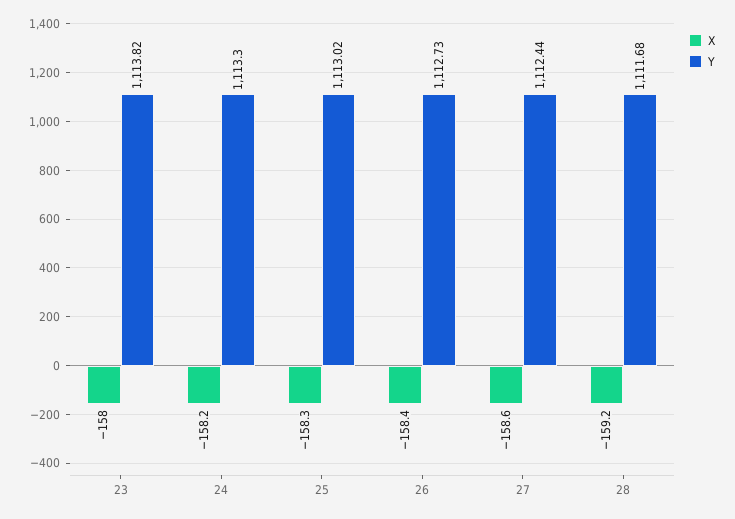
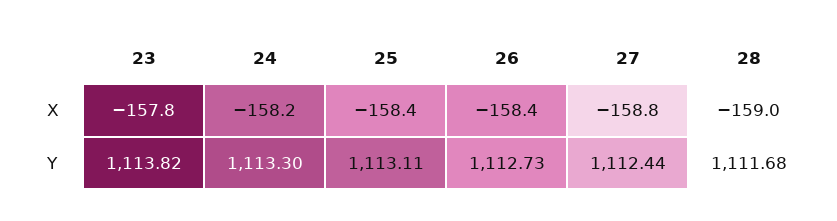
X, 23: -158 -> -157.8
X, 25: -158.3 -> -158.4
Y, 25: 1113.02 -> 1113.11
X, 27: -158.6 -> -158.8
X, 28: -159.2 -> -159

